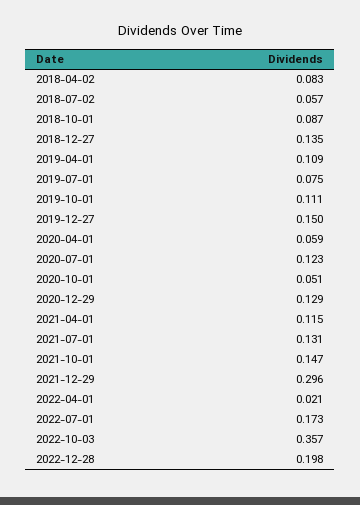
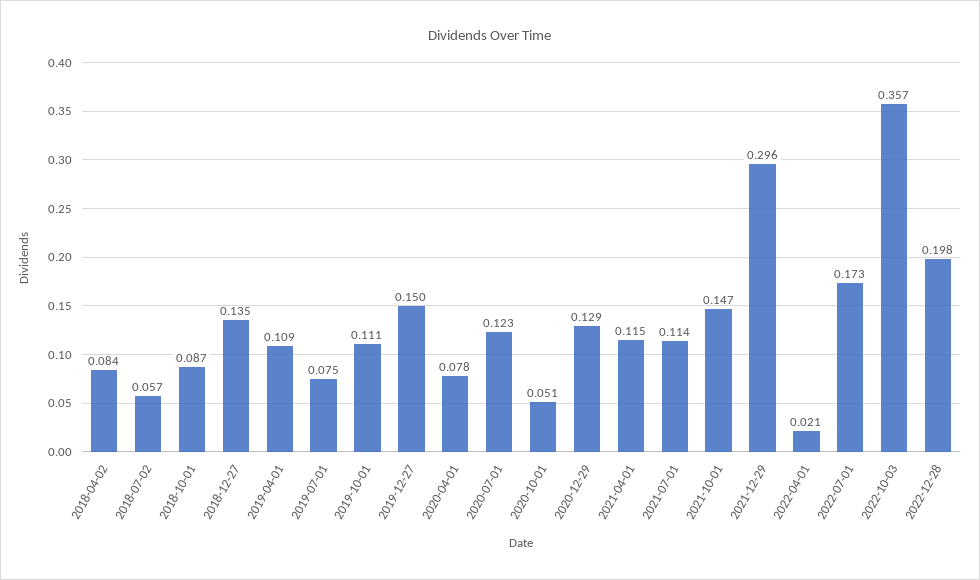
2018-04-02: 0.083 -> 0.084
2020-04-01: 0.059 -> 0.078
2021-07-01: 0.131 -> 0.114

